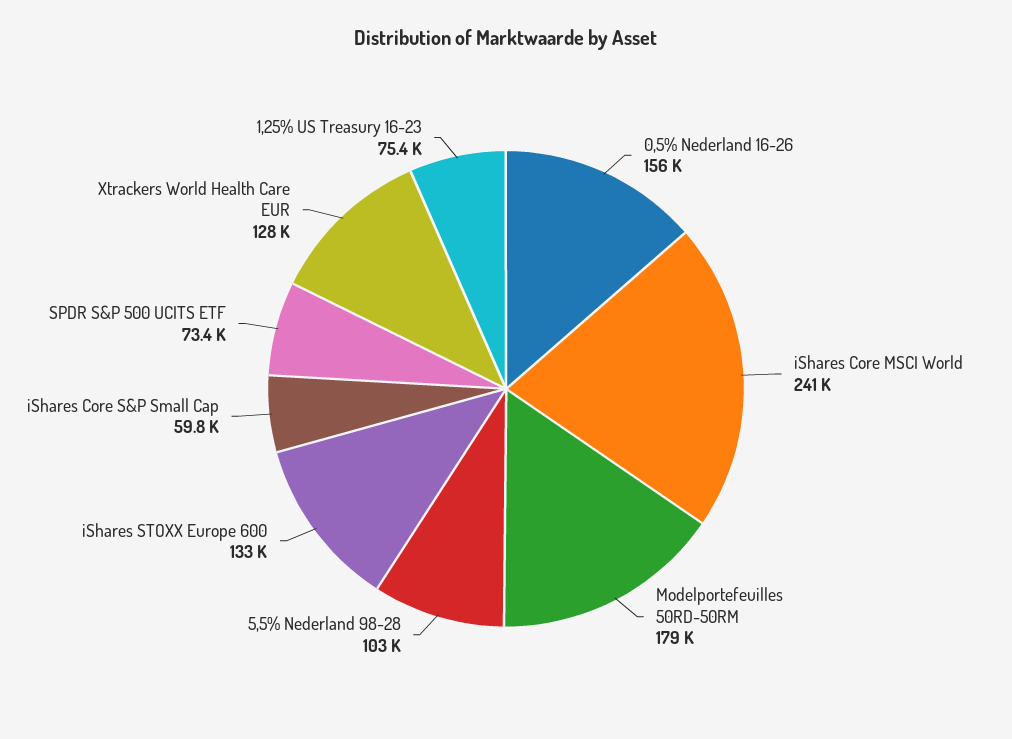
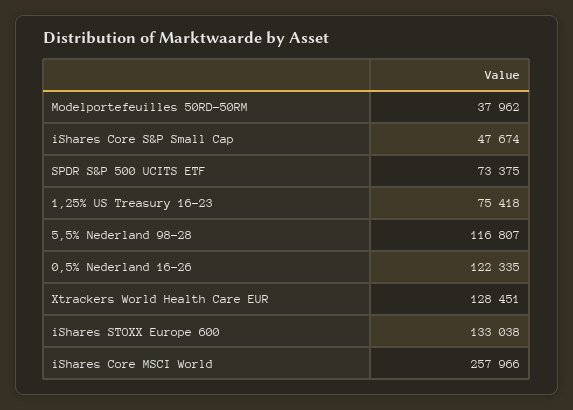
0,5% Nederland 16-26: 156000 -> 122335
iShares Core MSCI World: 241000 -> 257966
Modelportefeuilles 50RD-50RM: 179000 -> 37962
5,5% Nederland 98-28: 103000 -> 116807
iShares Core S&P Small Cap: 59800 -> 47674

